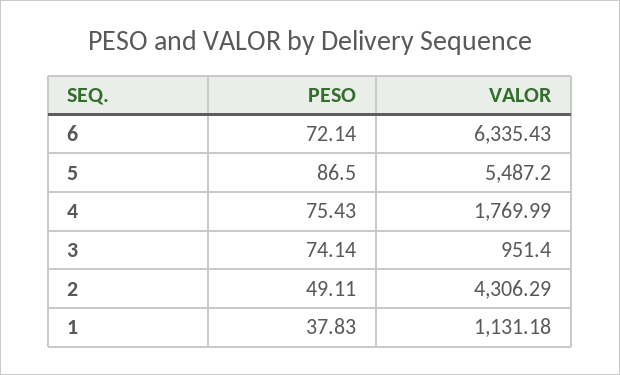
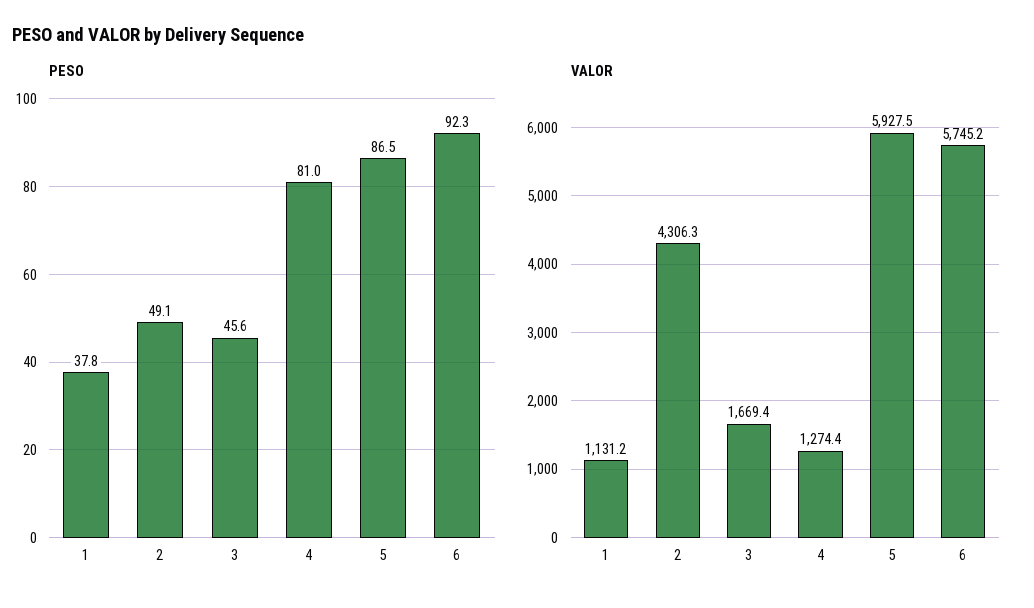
PESO, 6: 72.14 -> 92.3
VALOR, 6: 6335.43 -> 5745.2
VALOR, 5: 5487.2 -> 5927.5
PESO, 4: 75.43 -> 81
VALOR, 4: 1769.99 -> 1274.4
PESO, 3: 74.14 -> 45.6
VALOR, 3: 951.4 -> 1669.4

